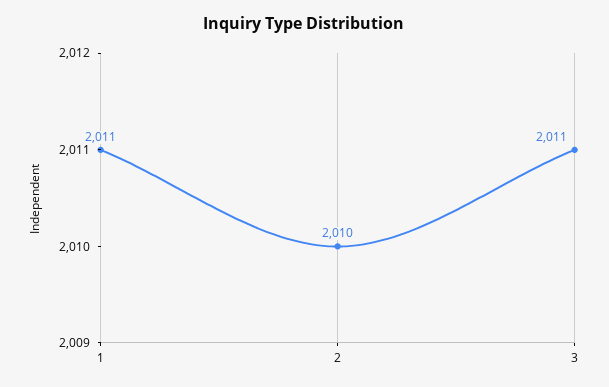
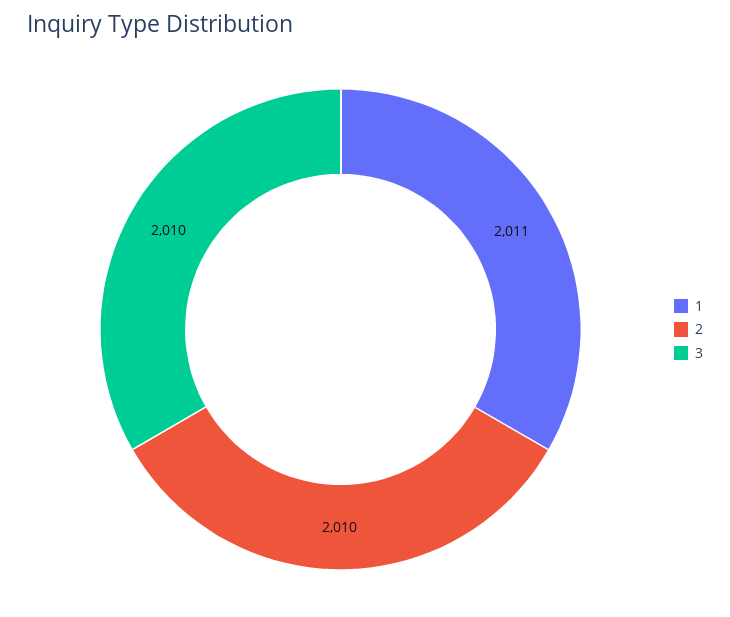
3: 2011 -> 2010

